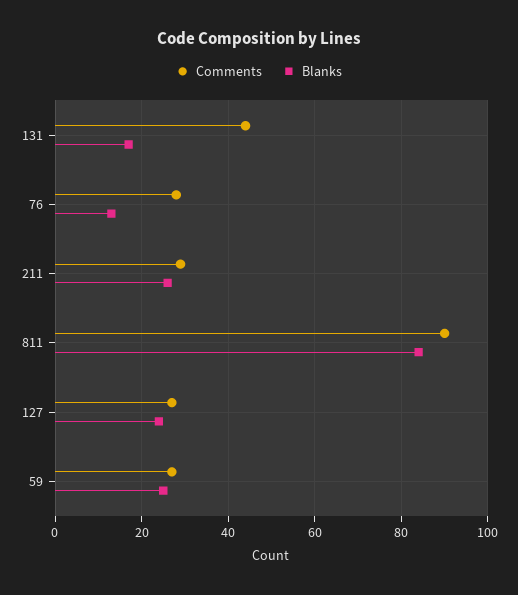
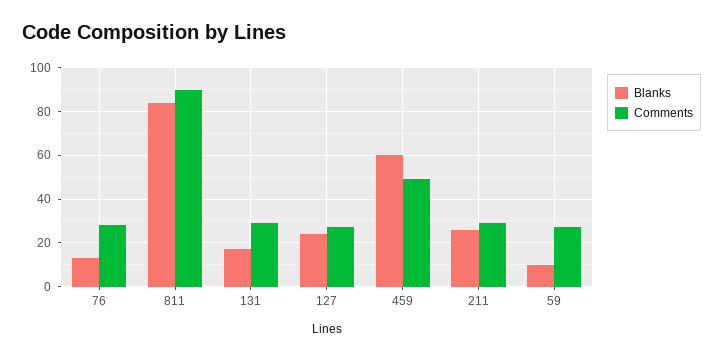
Comments, 131: 45 -> 30
Blanks, 59: 25 -> 10
Blanks, 459: none -> 60
Comments, 459: none -> 50

